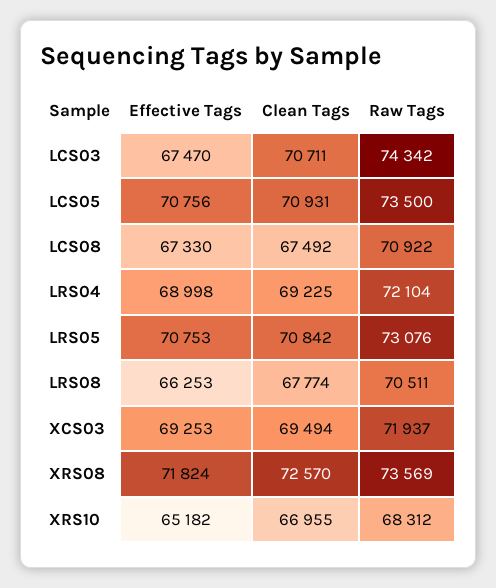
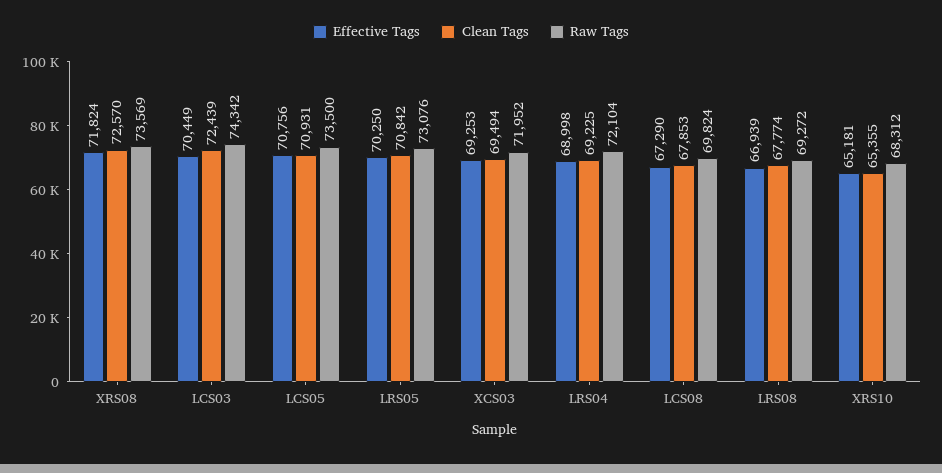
Effective Tags, LCS03: 67470 -> 70449
Clean Tags, LCS03: 70711 -> 72439
Effective Tags, LCS08: 67330 -> 67290
Clean Tags, LCS08: 67492 -> 67853
Raw Tags, LCS08: 70922 -> 69824
Effective Tags, LRS05: 70753 -> 70250
Effective Tags, LRS08: 66253 -> 66939
Raw Tags, LRS08: 70511 -> 69272
Raw Tags, XCS03: 71937 -> 71952
Effective Tags, XRS10: 65182 -> 65181
Clean Tags, XRS10: 66955 -> 65355

